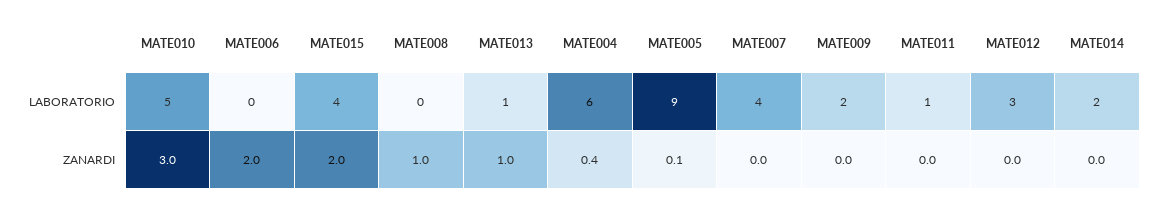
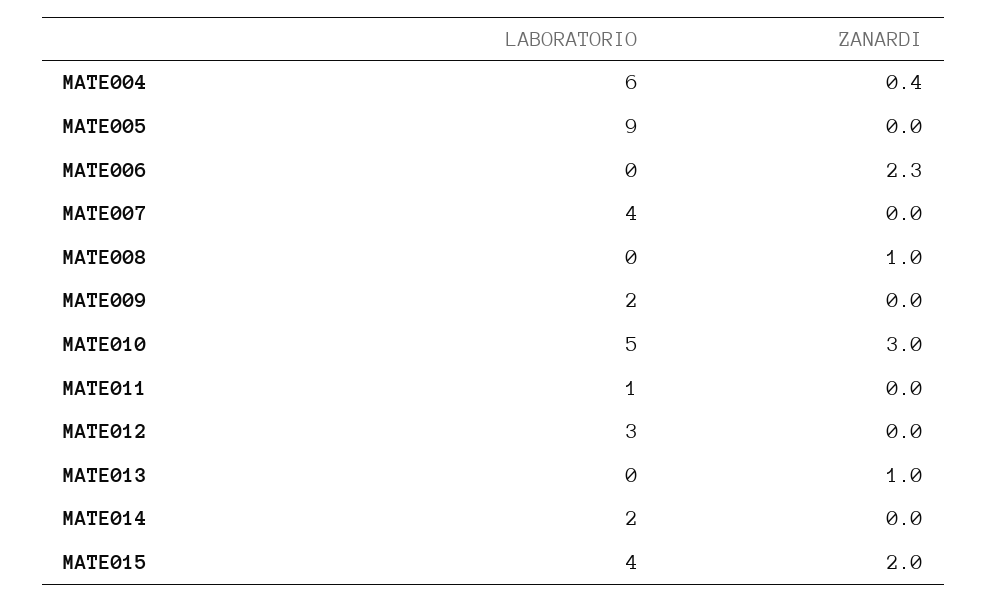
MATE013, LABORATORIO: 1 -> 0
MATE006, ZANARDI: 2 -> 2.3
MATE005, ZANARDI: 0.1 -> 0

